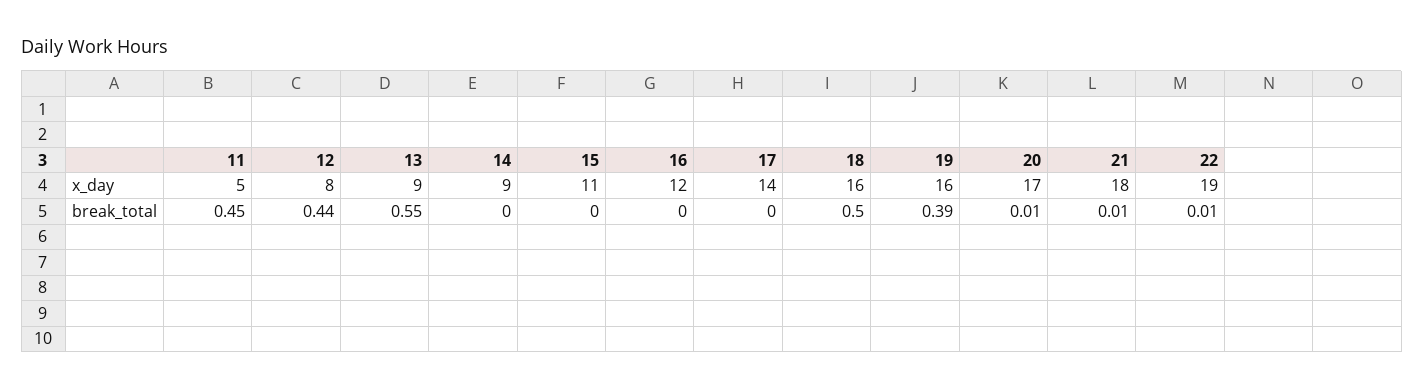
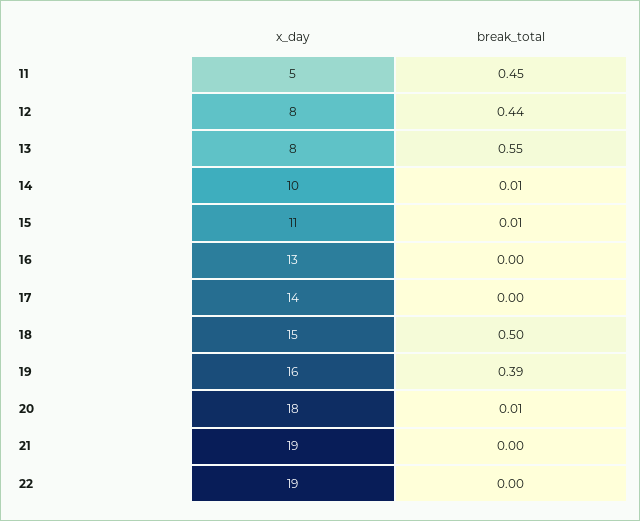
13, x_day: 9 -> 8
14, x_day: 9 -> 10
16, x_day: 12 -> 13
18, x_day: 16 -> 15
20, x_day: 17 -> 18
21, x_day: 18 -> 19
14, break_total: 0 -> 0.01
15, break_total: 0 -> 0.01
21, break_total: 0.01 -> 0
22, break_total: 0.01 -> 0

